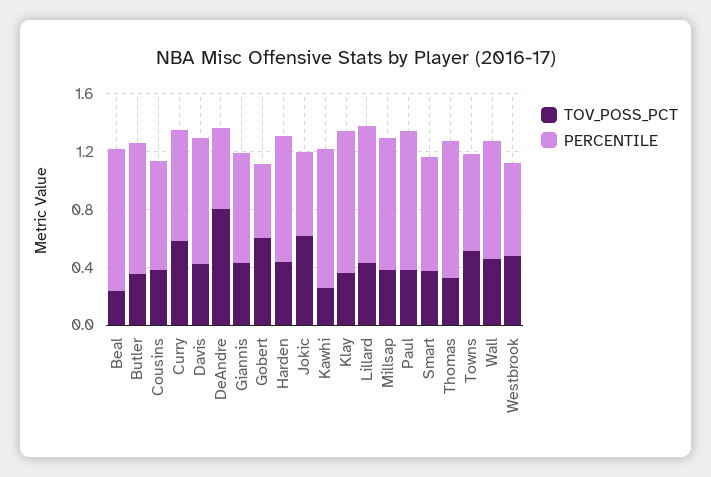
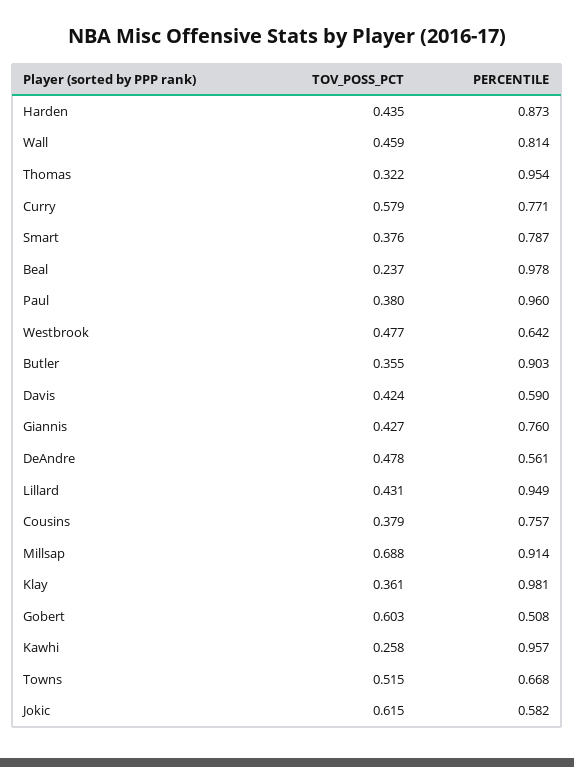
PERCENTILE, Davis: 0.9 -> 0.59
TOV_POSS_PCT, DeAndre: 0.8 -> 0.478
TOV_POSS_PCT, Millsap: 0.4 -> 0.688

